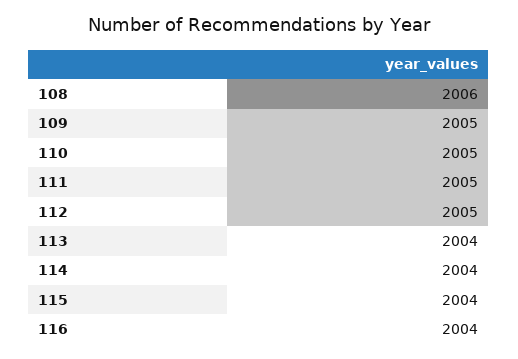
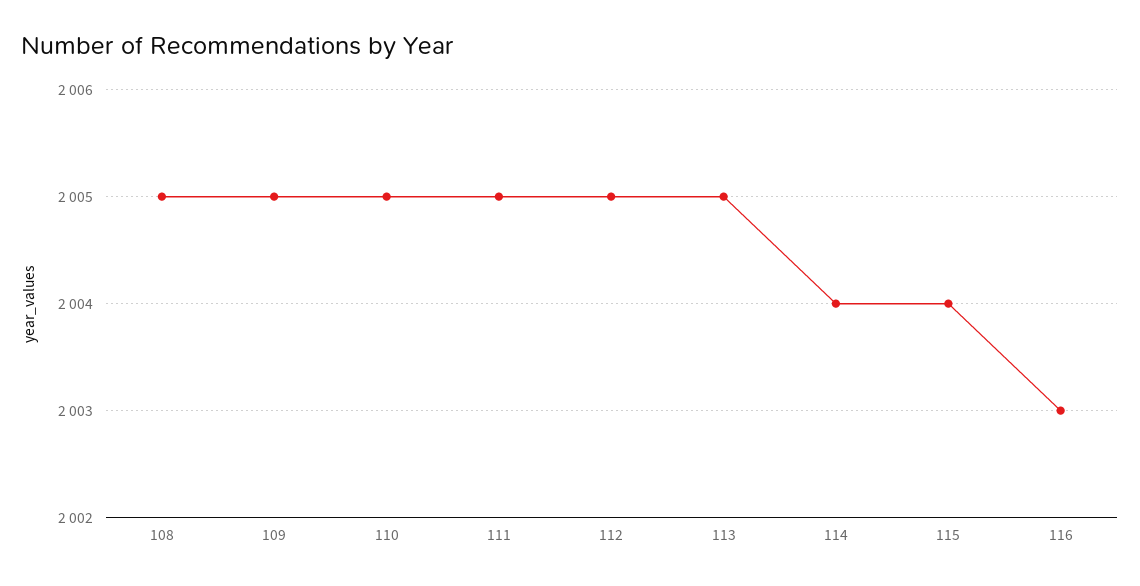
108: 2006 -> 2005
113: 2004 -> 2005
116: 2004 -> 2003

